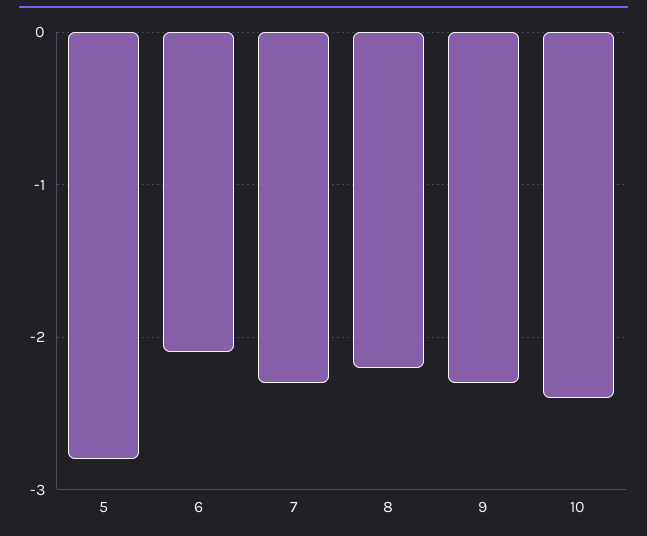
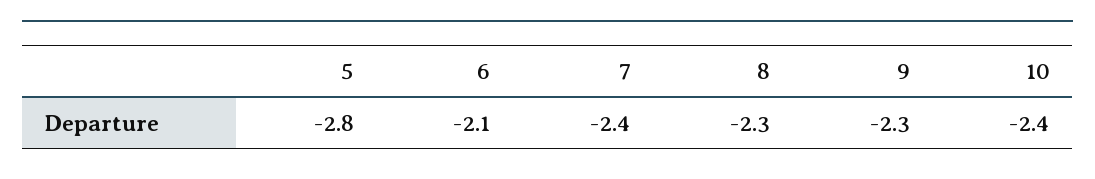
7: -2.3 -> -2.4
8: -2.2 -> -2.3

